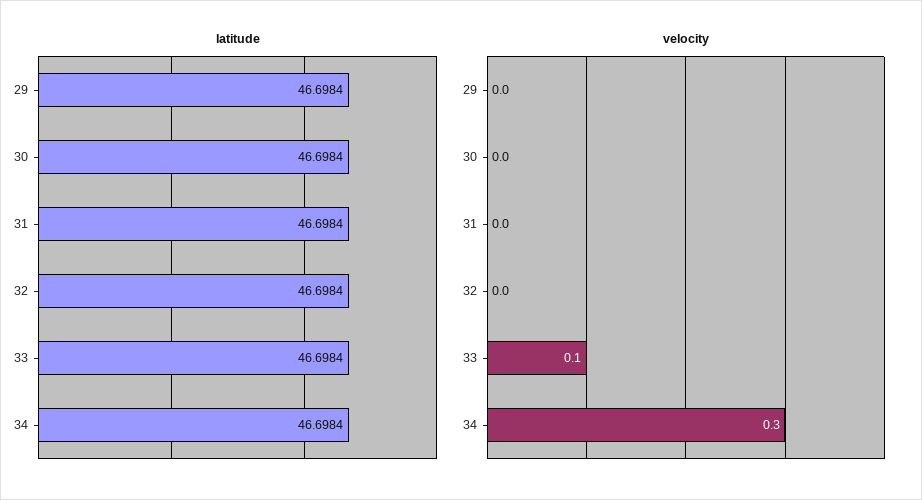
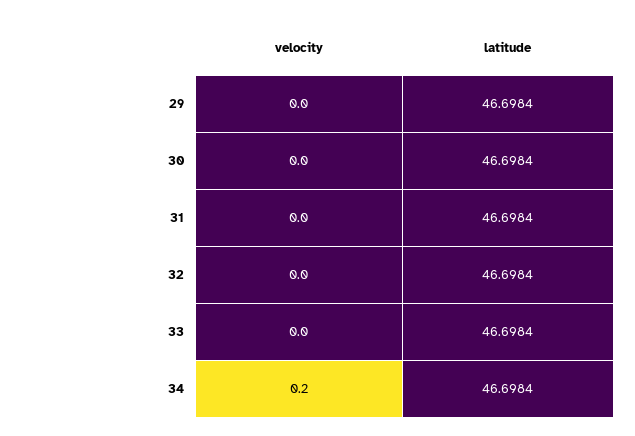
velocity, 33: 0.1 -> 0
velocity, 34: 0.3 -> 0.2

